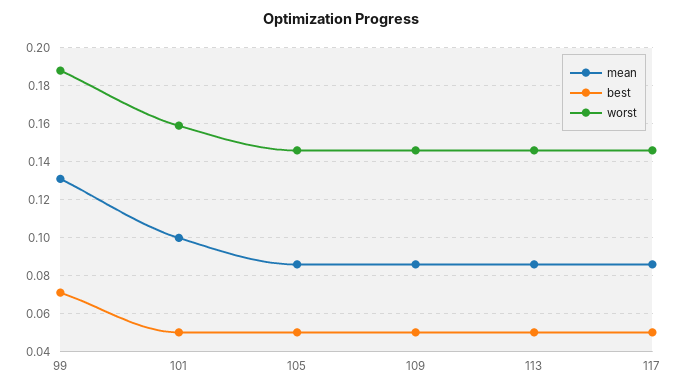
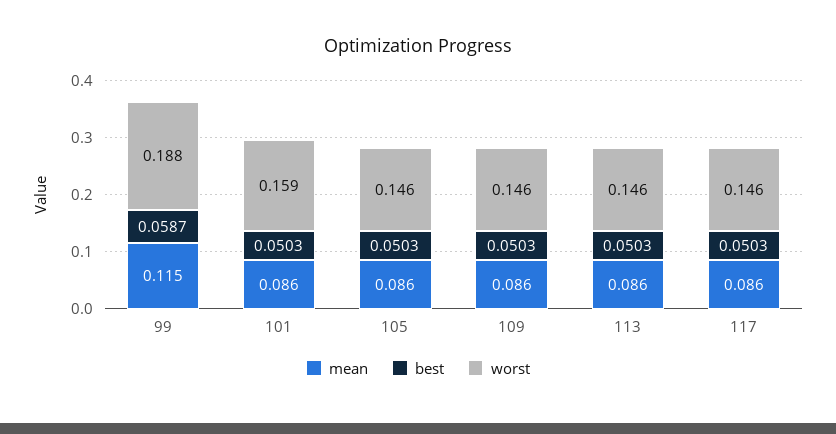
mean, 99: 0.13 -> 0.115
best, 99: 0.07 -> 0.0587
mean, 101: 0.1 -> 0.086

